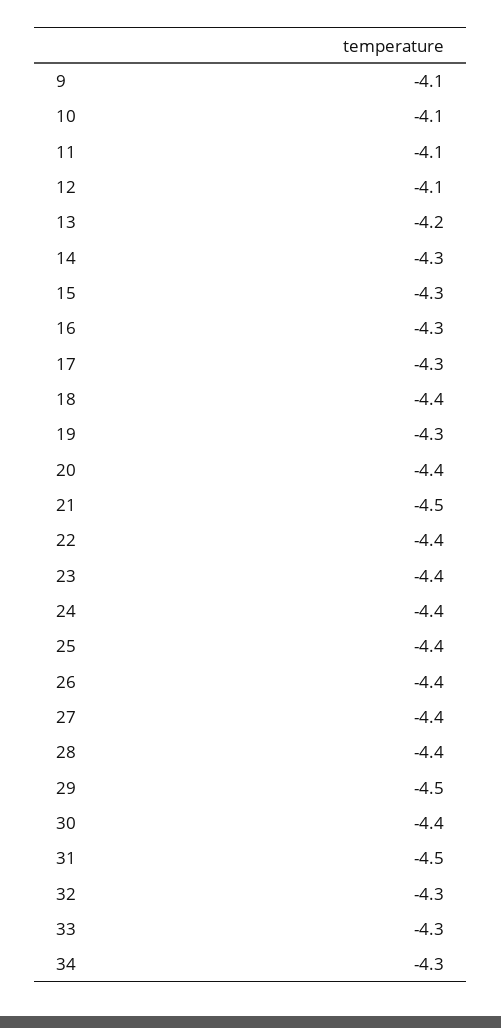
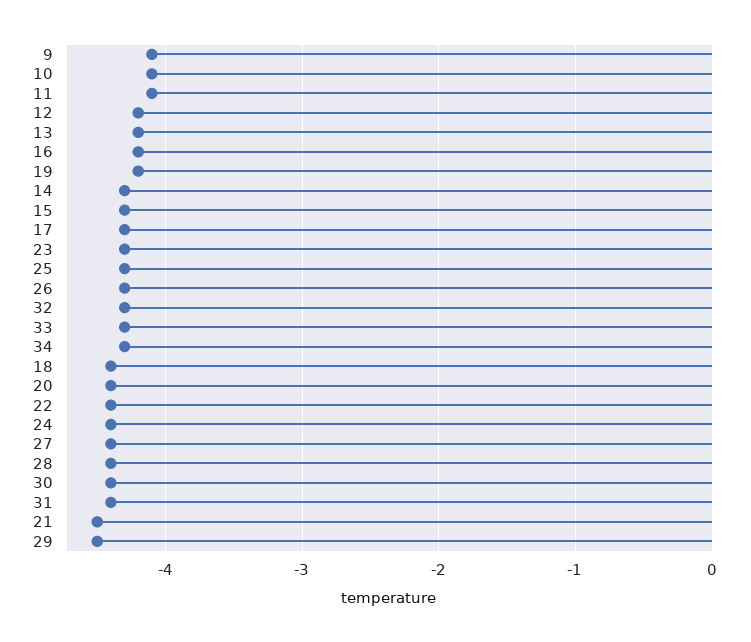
12: -4.1 -> -4.2
16: -4.3 -> -4.2
19: -4.3 -> -4.2
23: -4.4 -> -4.3
25: -4.4 -> -4.3
26: -4.4 -> -4.3
31: -4.5 -> -4.4

